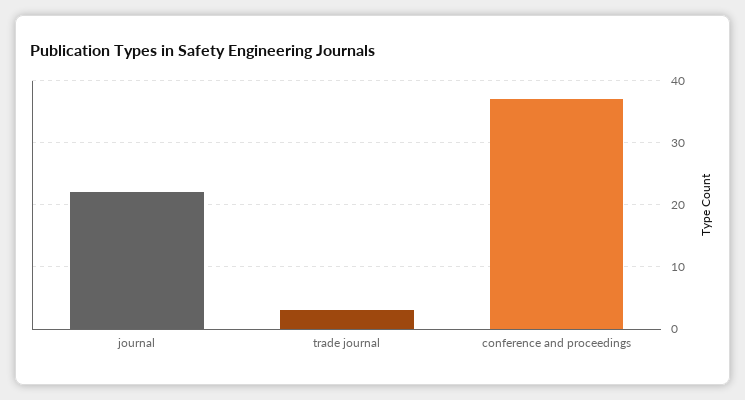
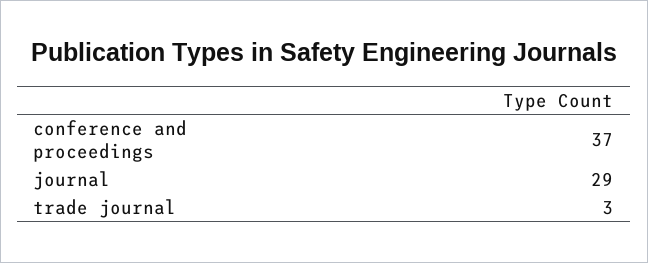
journal: 22 -> 29

